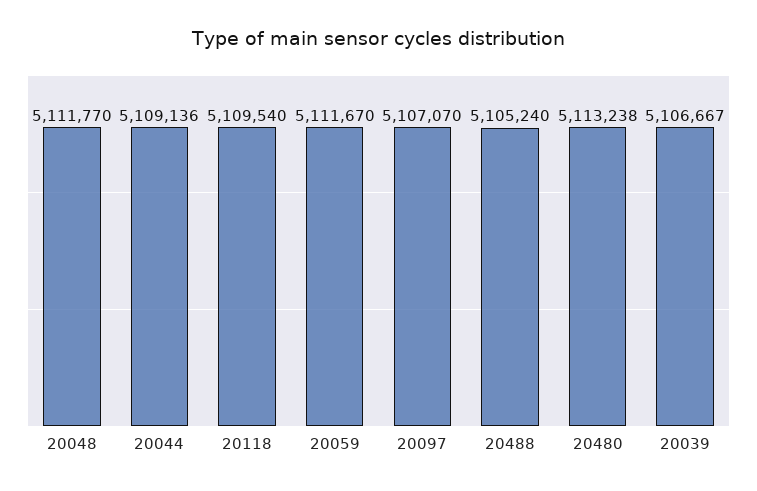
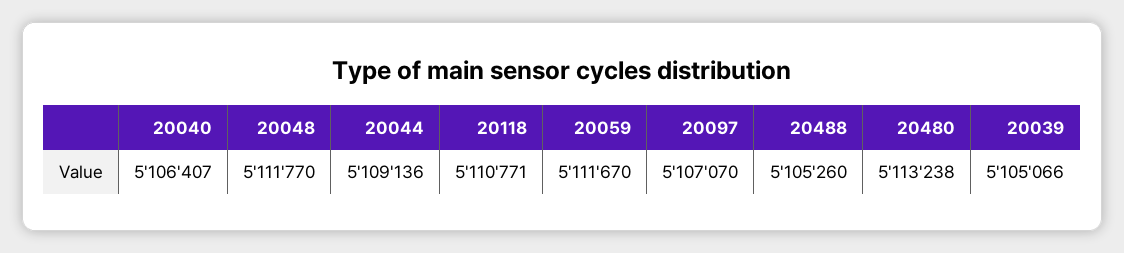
20118: 5109540 -> 5110771
20488: 5105240 -> 5105260
20039: 5106667 -> 5105066
20040: none -> 5106407

